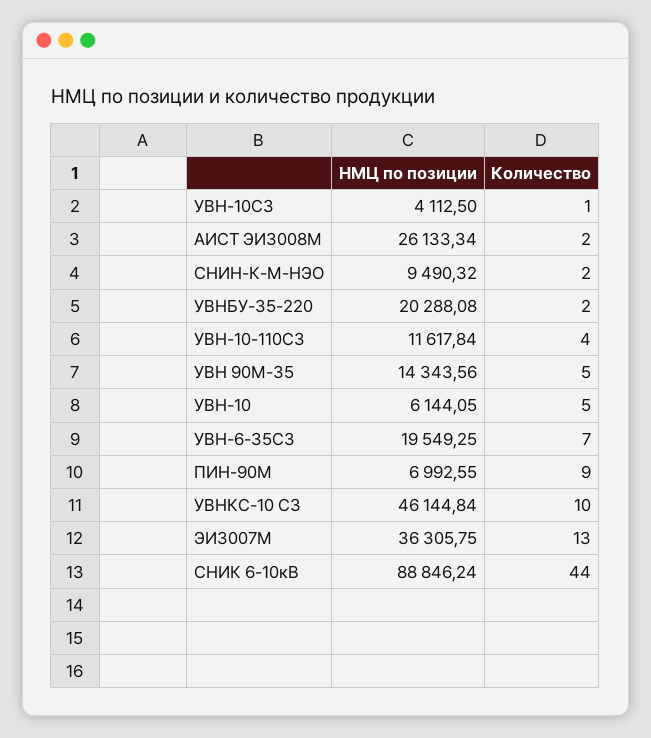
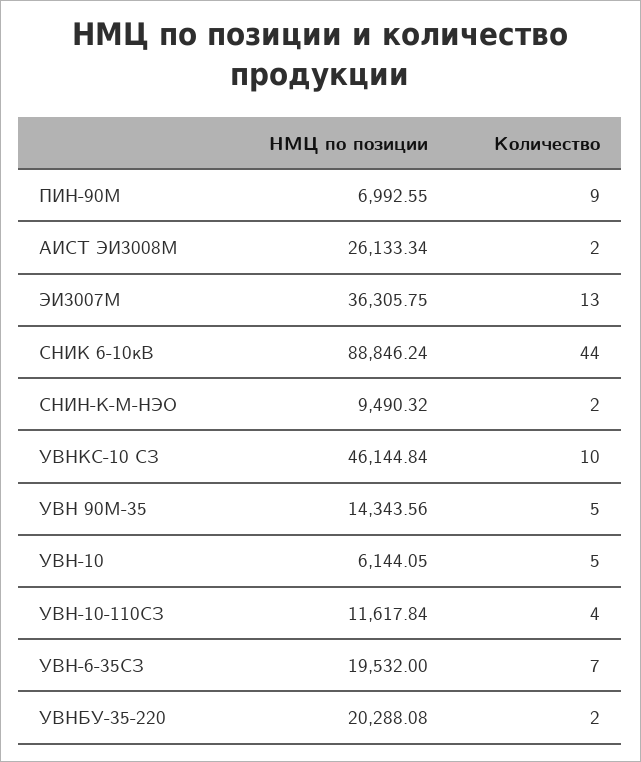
НМЦ по позиции, УВН-10СЗ: 4112.5 -> none
Количество, УВН-10СЗ: 1 -> none
НМЦ по позиции, УВН-6-35СЗ: 19549.25 -> 19532

